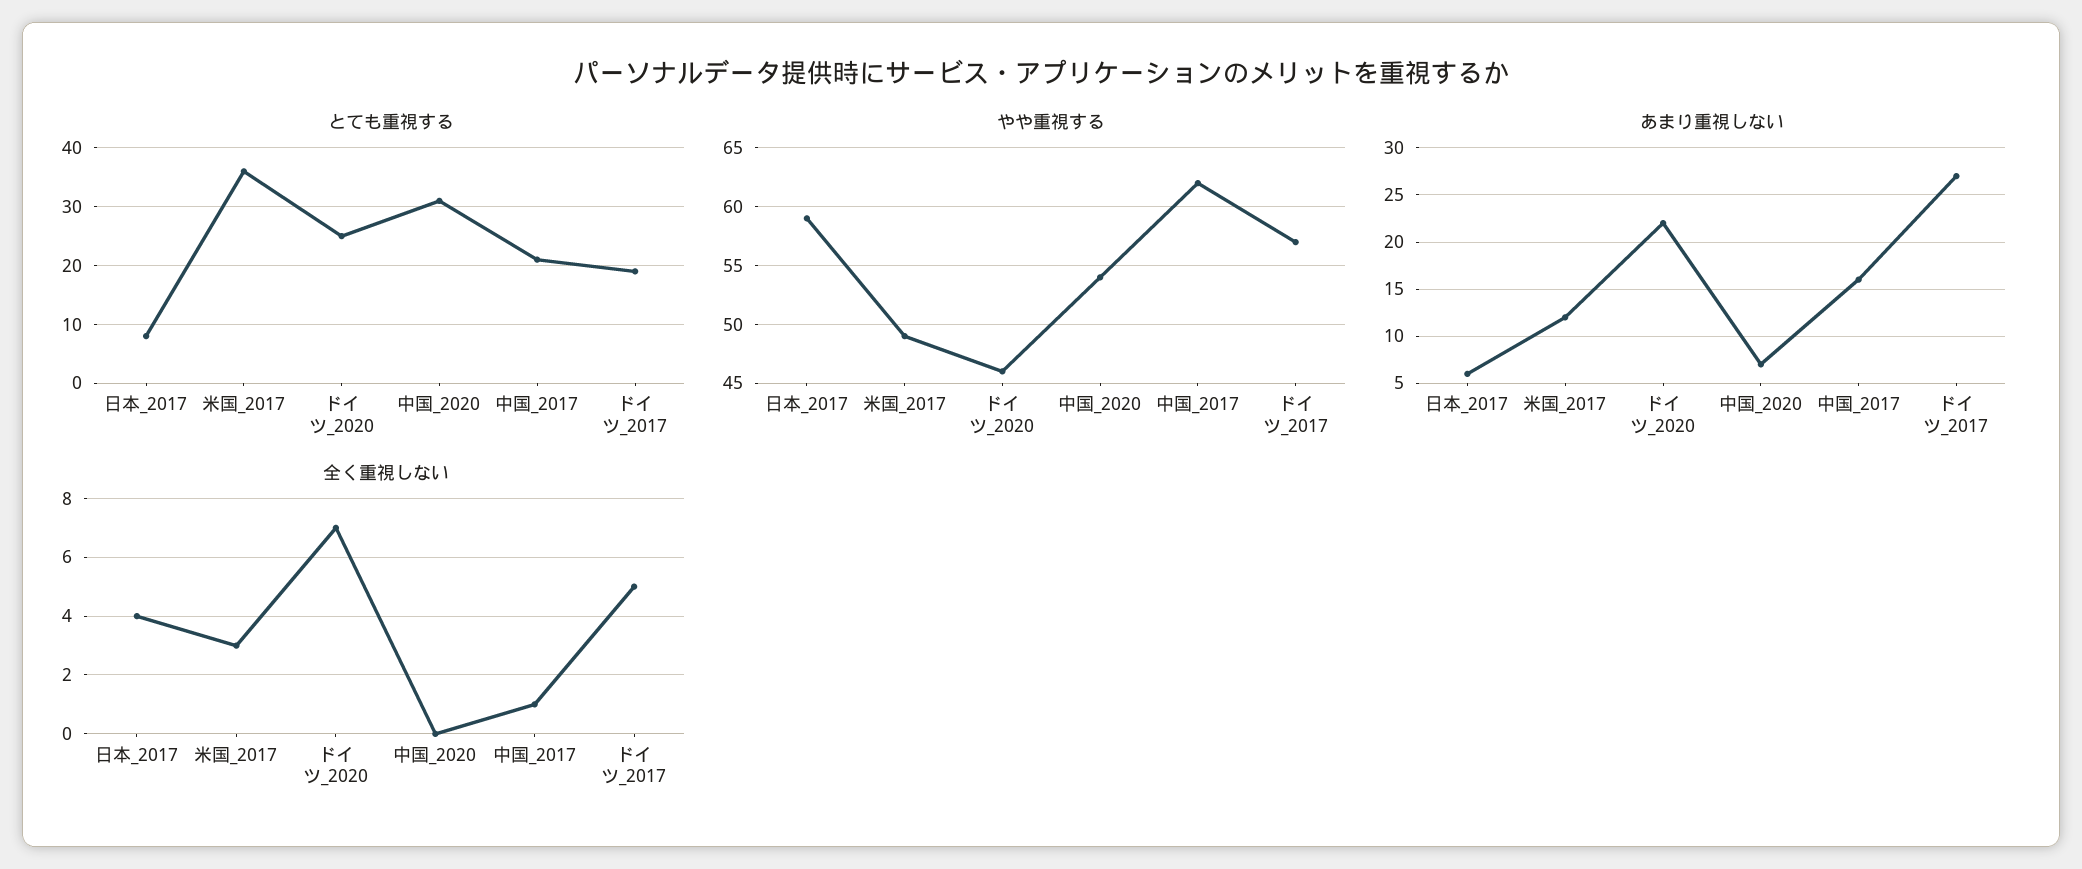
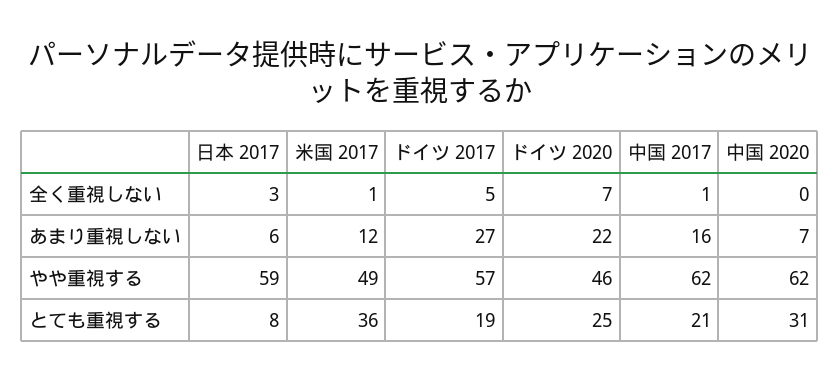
やや重視する, 中国_2020: 54 -> 62
全く重視しない, 日本_2017: 4 -> 3
全く重視しない, 米国_2017: 3 -> 1

